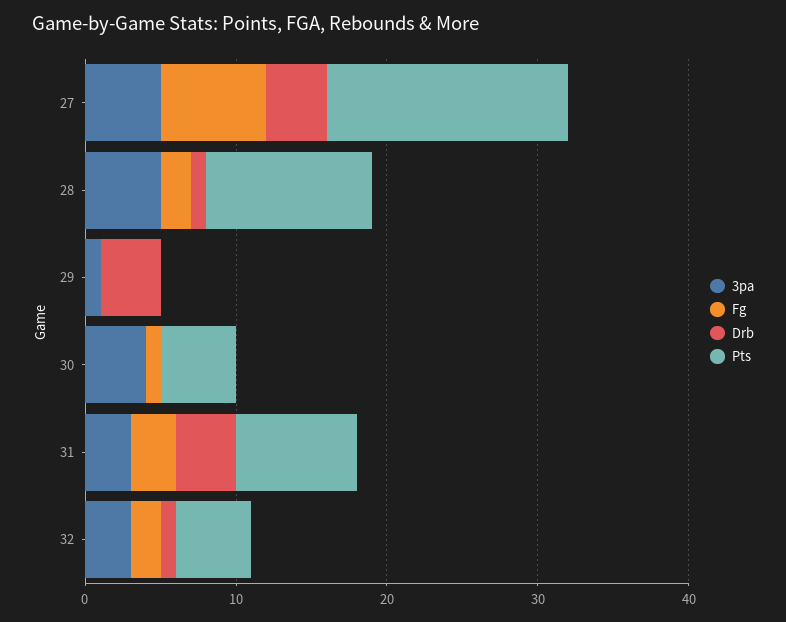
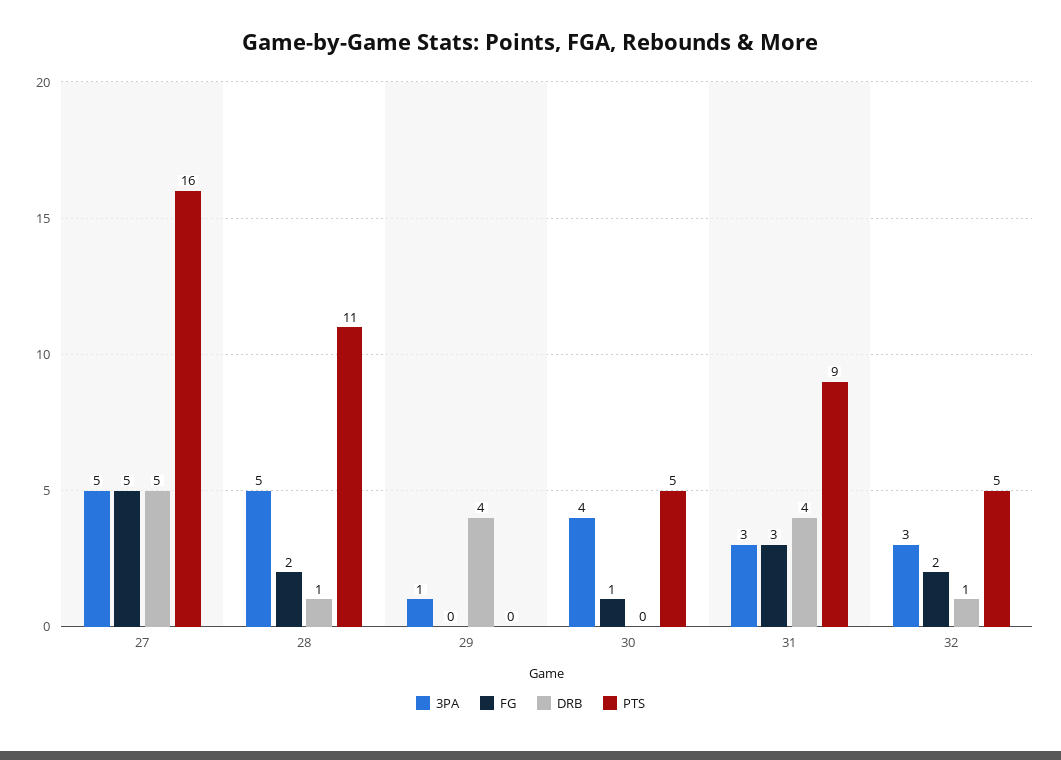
Fg, 27: 7 -> 5
Drb, 27: 4 -> 5
Pts, 31: 8 -> 9

